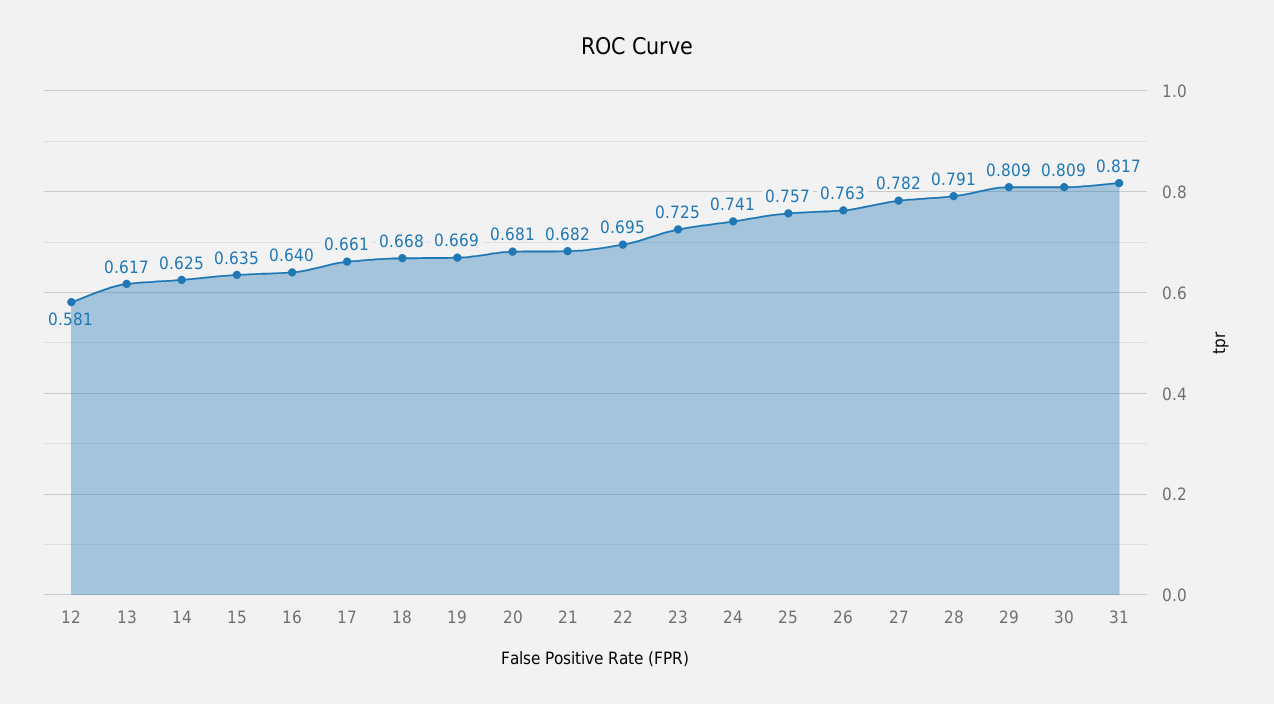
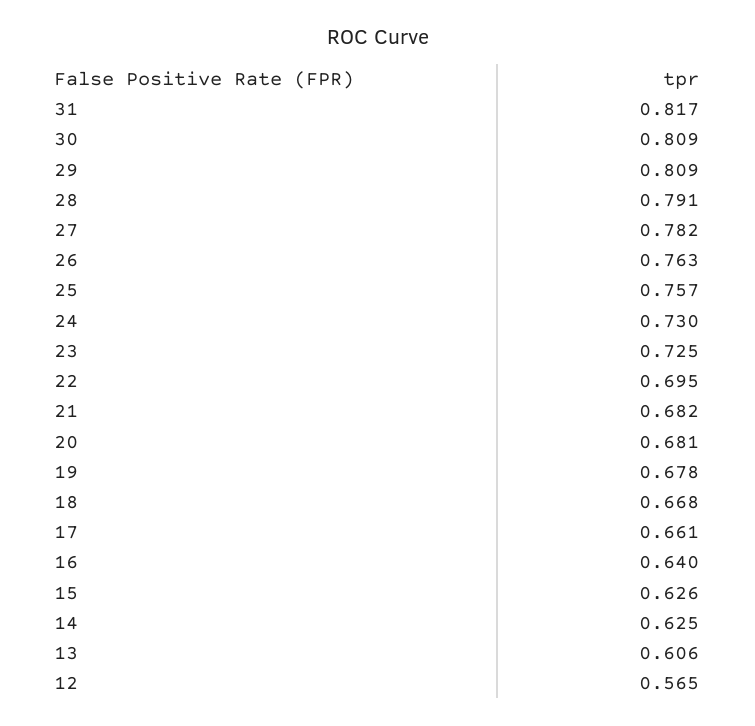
12: 0.581 -> 0.565
13: 0.617 -> 0.606
15: 0.635 -> 0.626
19: 0.669 -> 0.678
24: 0.741 -> 0.73

